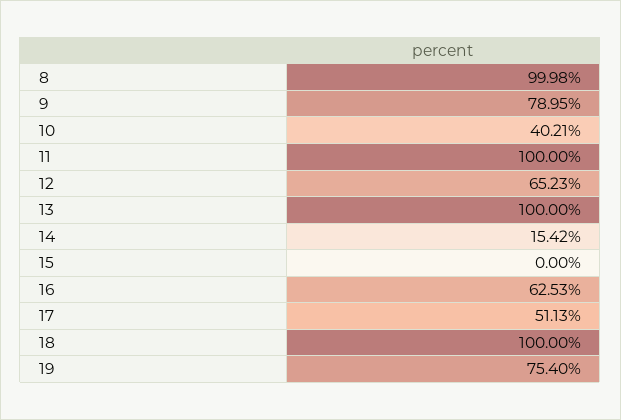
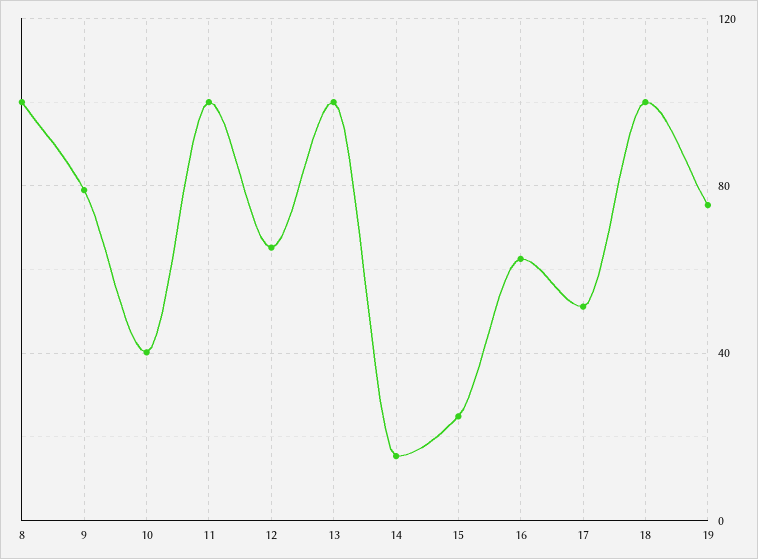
15: 0 -> 25

